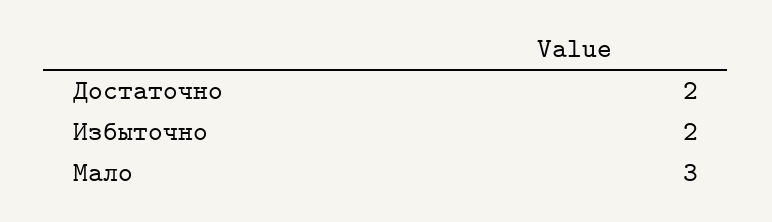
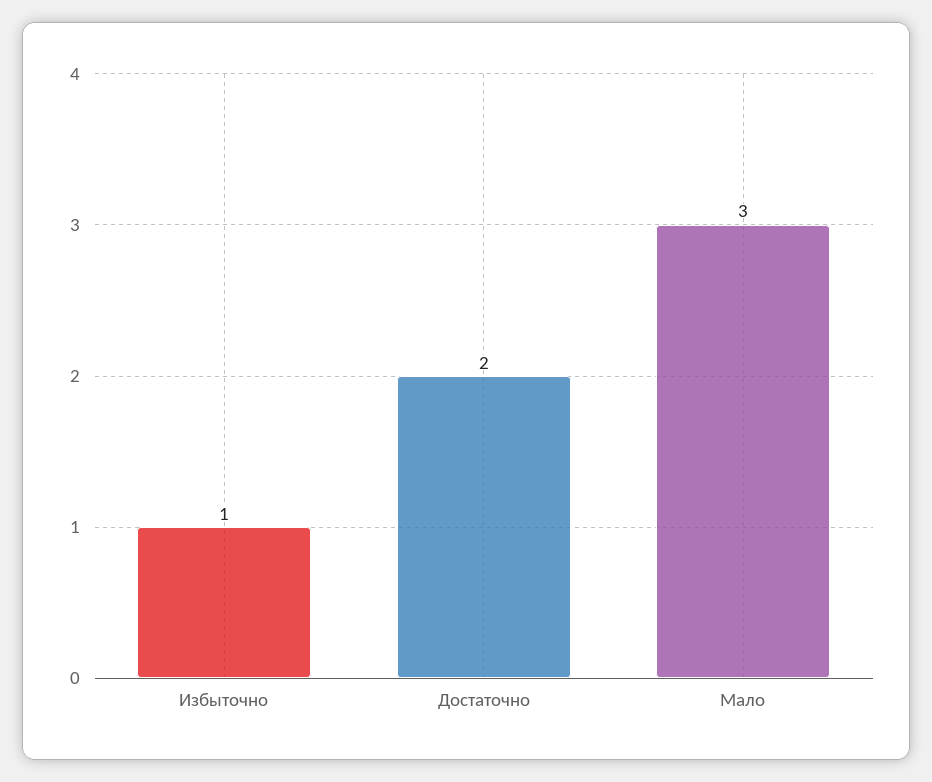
Избыточно: 2 -> 1

